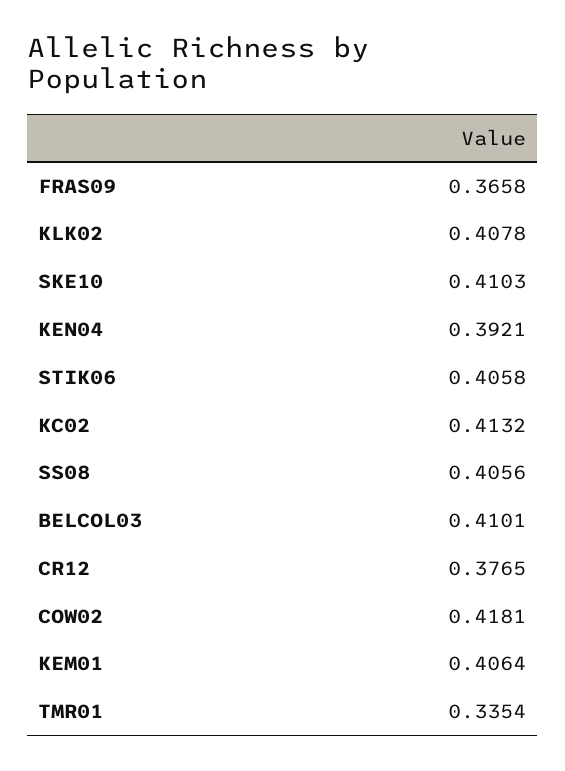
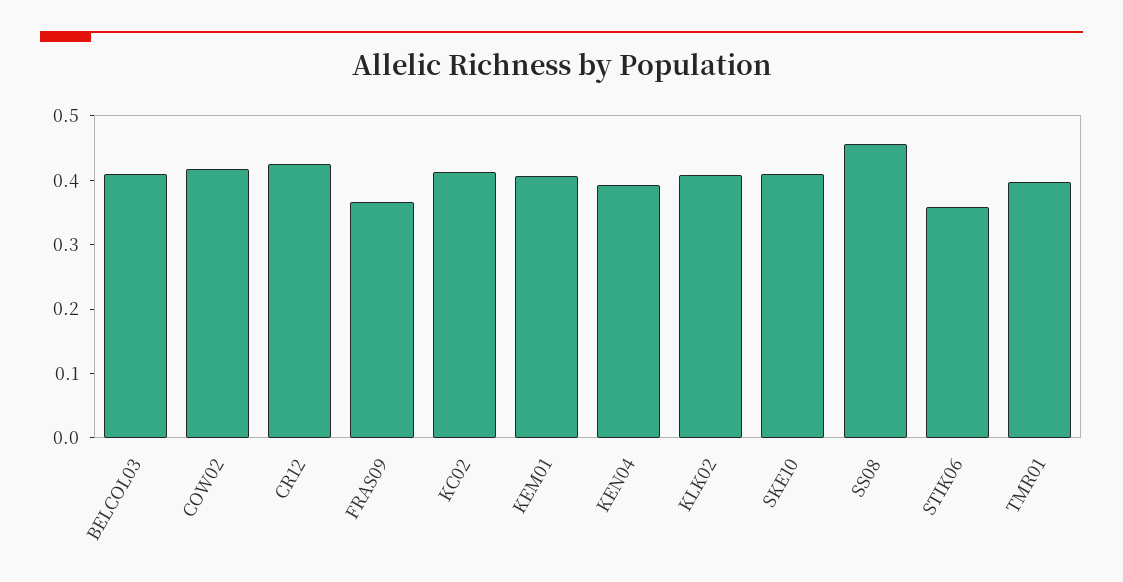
STIK06: 0.4058 -> 0.36
SS08: 0.4056 -> 0.46
CR12: 0.3765 -> 0.42
TMR01: 0.3354 -> 0.4

